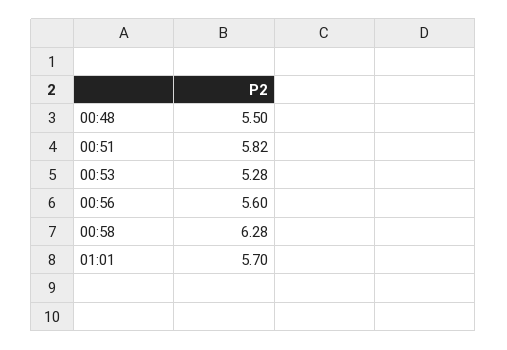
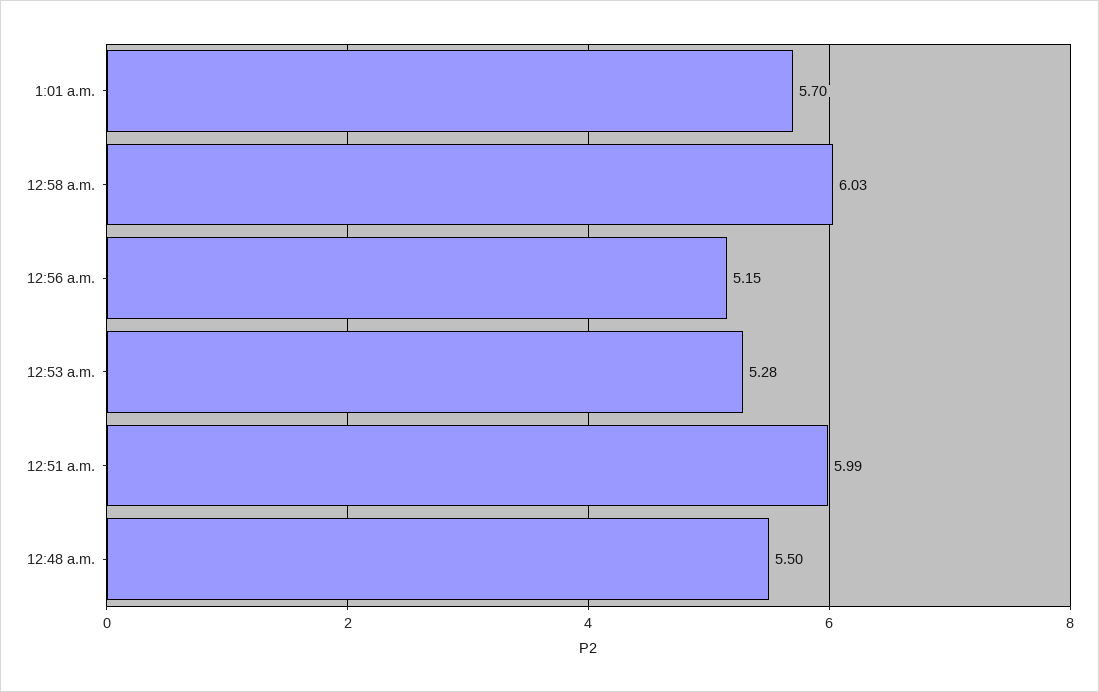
00:51: 5.82 -> 5.99
00:56: 5.6 -> 5.15
00:58: 6.28 -> 6.03

